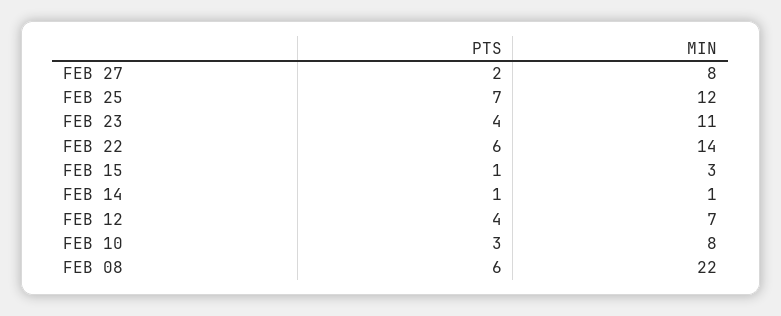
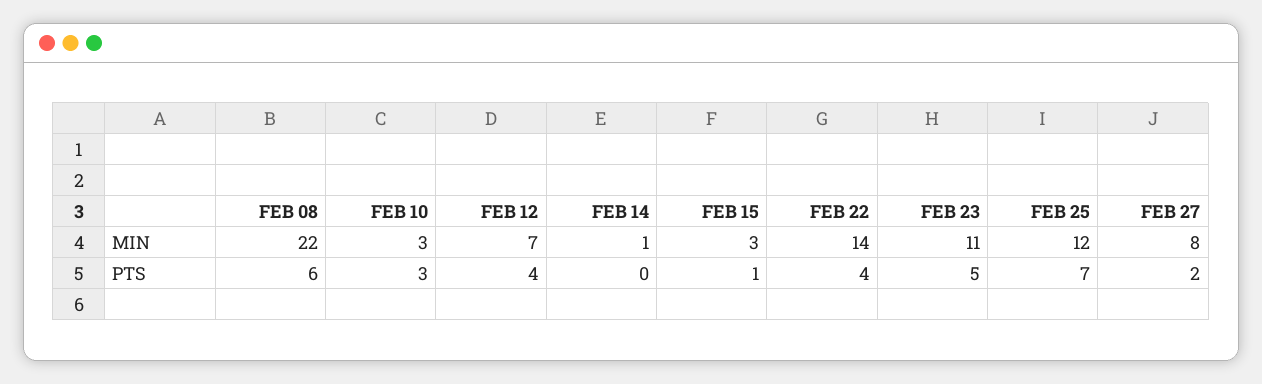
PTS, FEB 23: 4 -> 5
PTS, FEB 22: 6 -> 4
PTS, FEB 14: 1 -> 0
MIN, FEB 10: 8 -> 3

